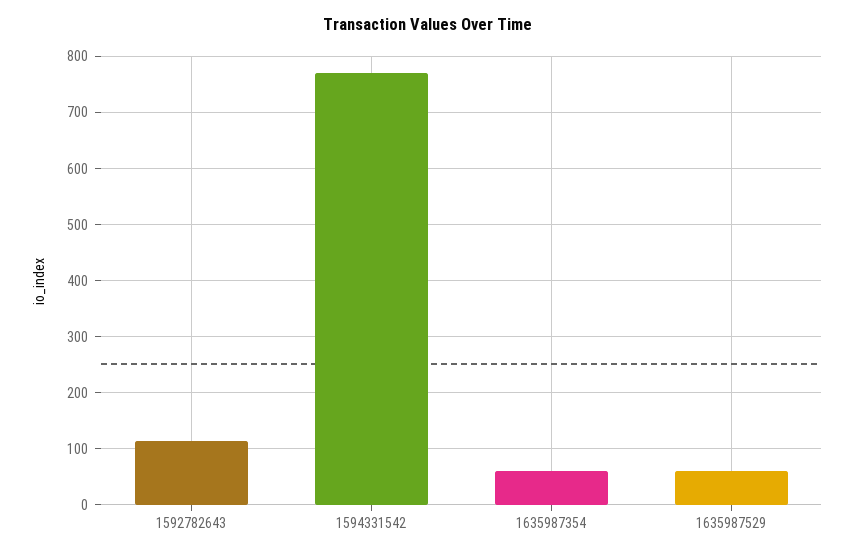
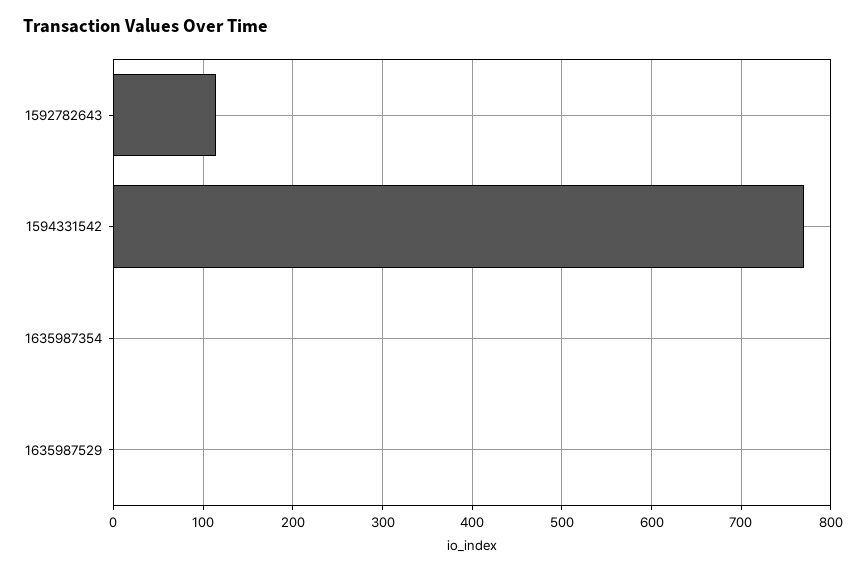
1635987354: 60 -> 0
1635987529: 60 -> 0

